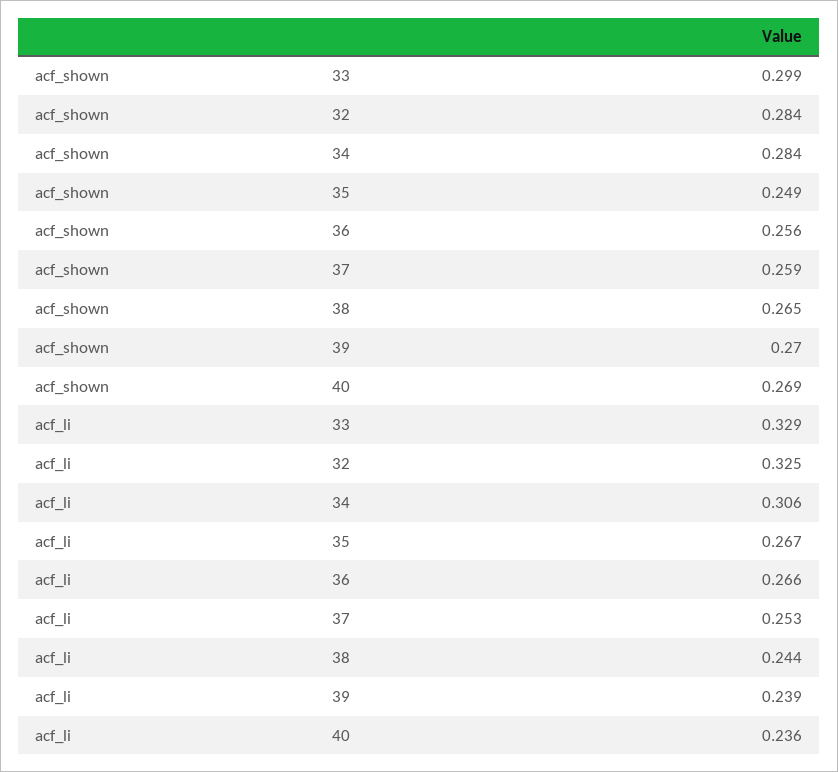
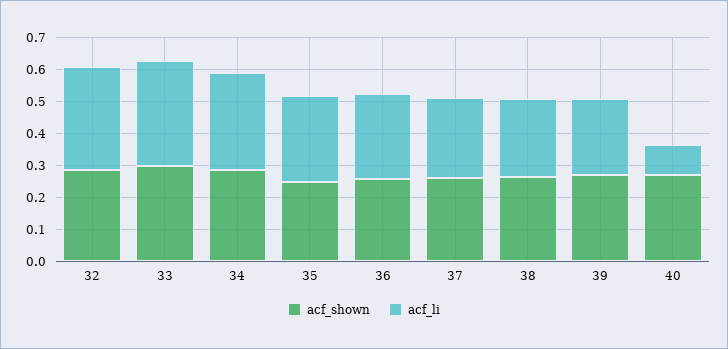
acf_li, 40: 0.236 -> 0.1

